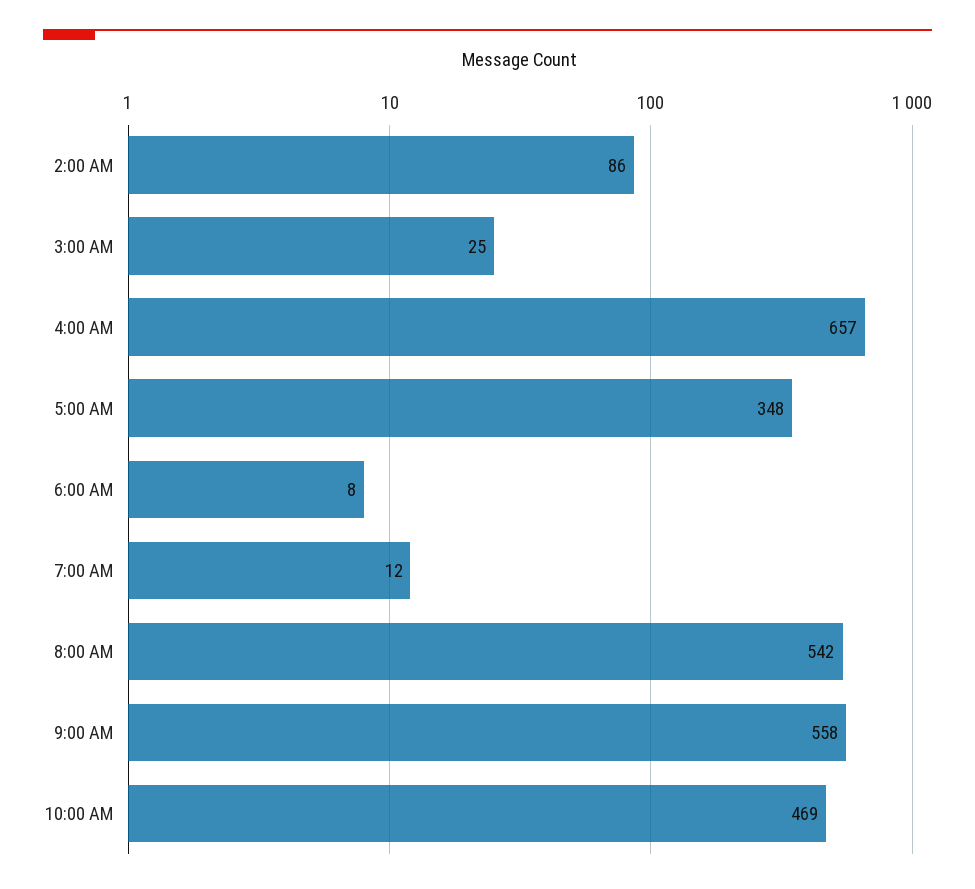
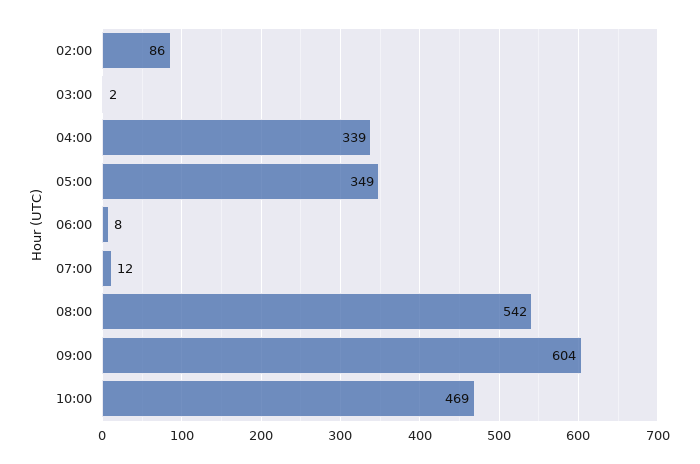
3:00 AM: 25 -> 2
4:00 AM: 657 -> 339
5:00 AM: 348 -> 349
9:00 AM: 558 -> 604

